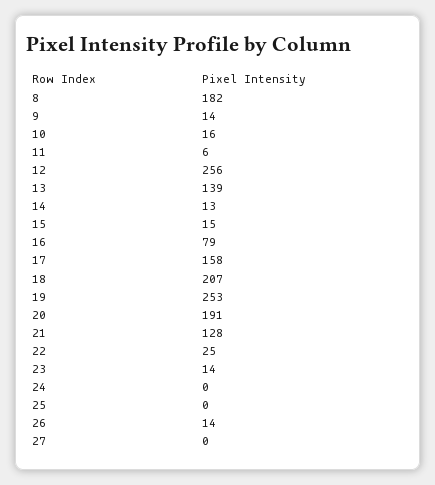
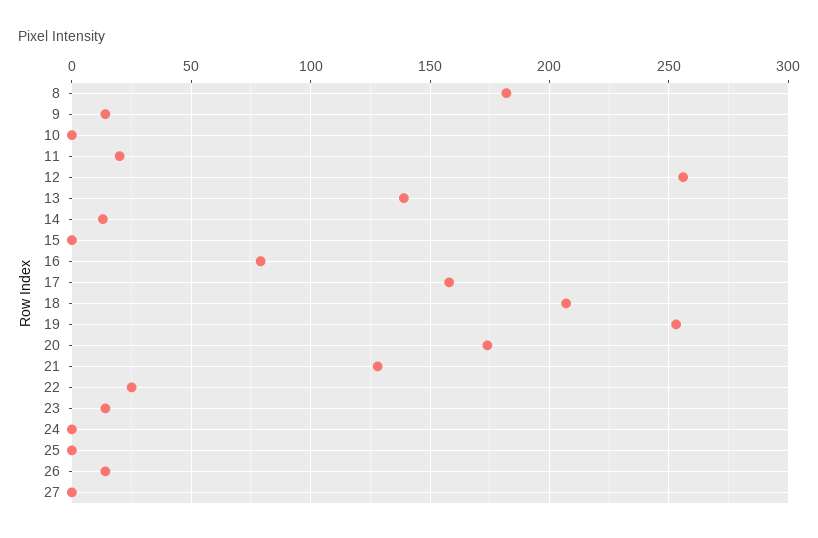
10: 16 -> 0
11: 6 -> 20
15: 15 -> 0
20: 191 -> 175

